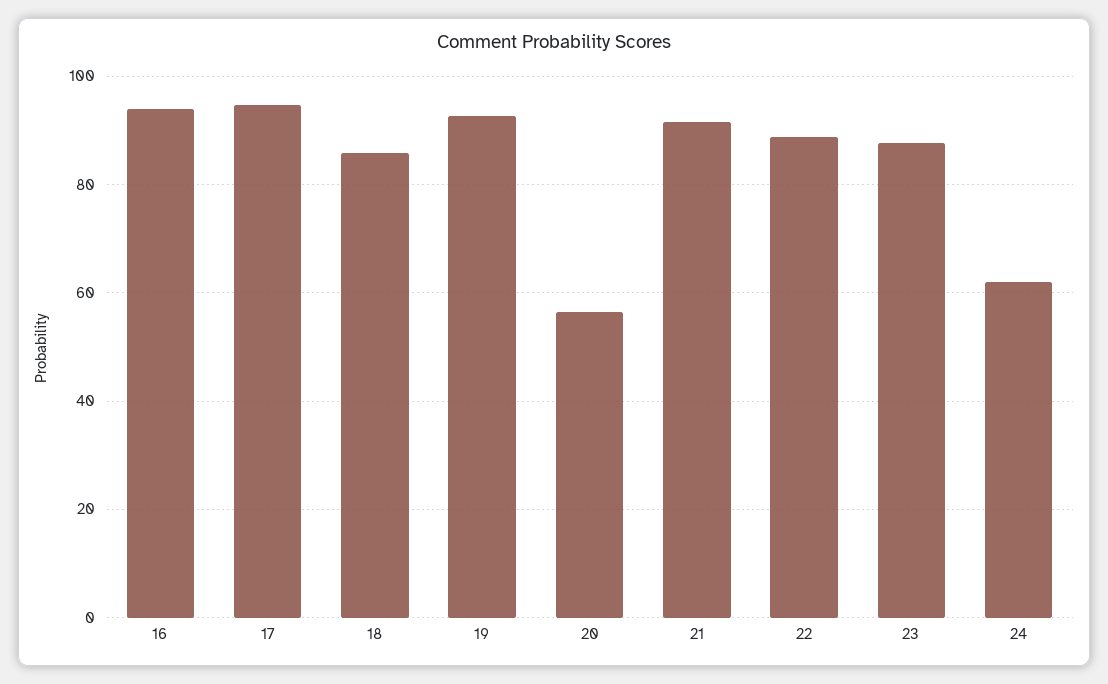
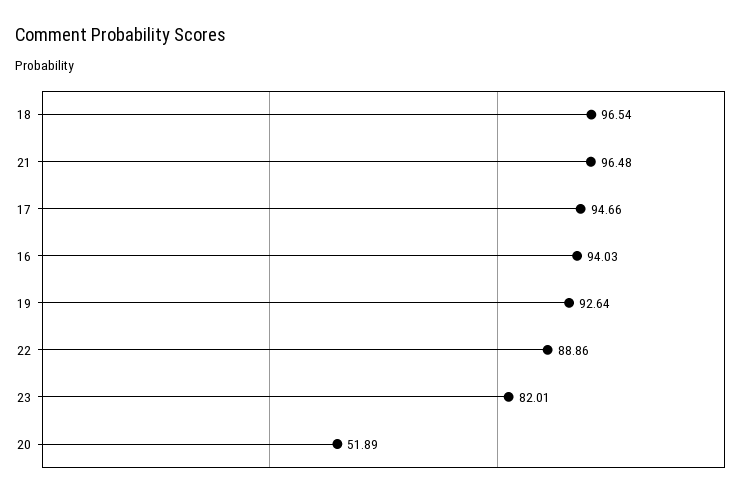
18: 86 -> 96.54
20: 56 -> 51.89
21: 92 -> 96.48
23: 88 -> 82.01
24: 62 -> none

